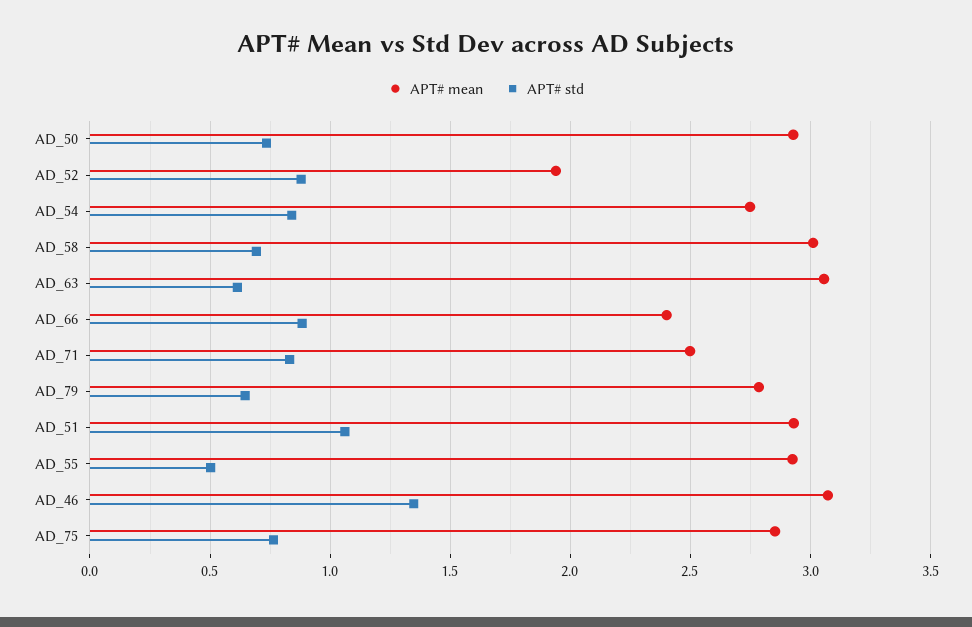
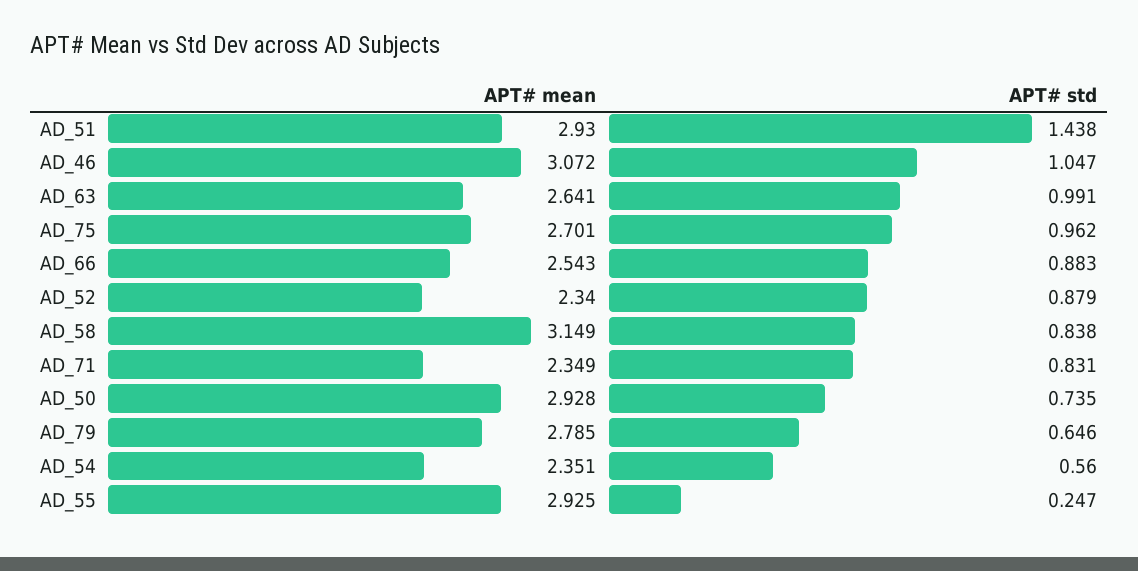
APT# mean, AD_52: 1.95 -> 2.34
APT# mean, AD_54: 2.75 -> 2.351
APT# std, AD_54: 0.85 -> 0.56
APT# mean, AD_58: 3 -> 3.149
APT# std, AD_58: 0.7 -> 0.838
APT# mean, AD_63: 3.05 -> 2.641
APT# std, AD_63: 0.6 -> 0.991
APT# mean, AD_66: 2.4 -> 2.543
APT# mean, AD_71: 2.5 -> 2.349
APT# std, AD_51: 1.05 -> 1.438
APT# std, AD_55: 0.5 -> 0.247
APT# std, AD_46: 1.35 -> 1.047
APT# mean, AD_75: 2.85 -> 2.701
APT# std, AD_75: 0.75 -> 0.962

